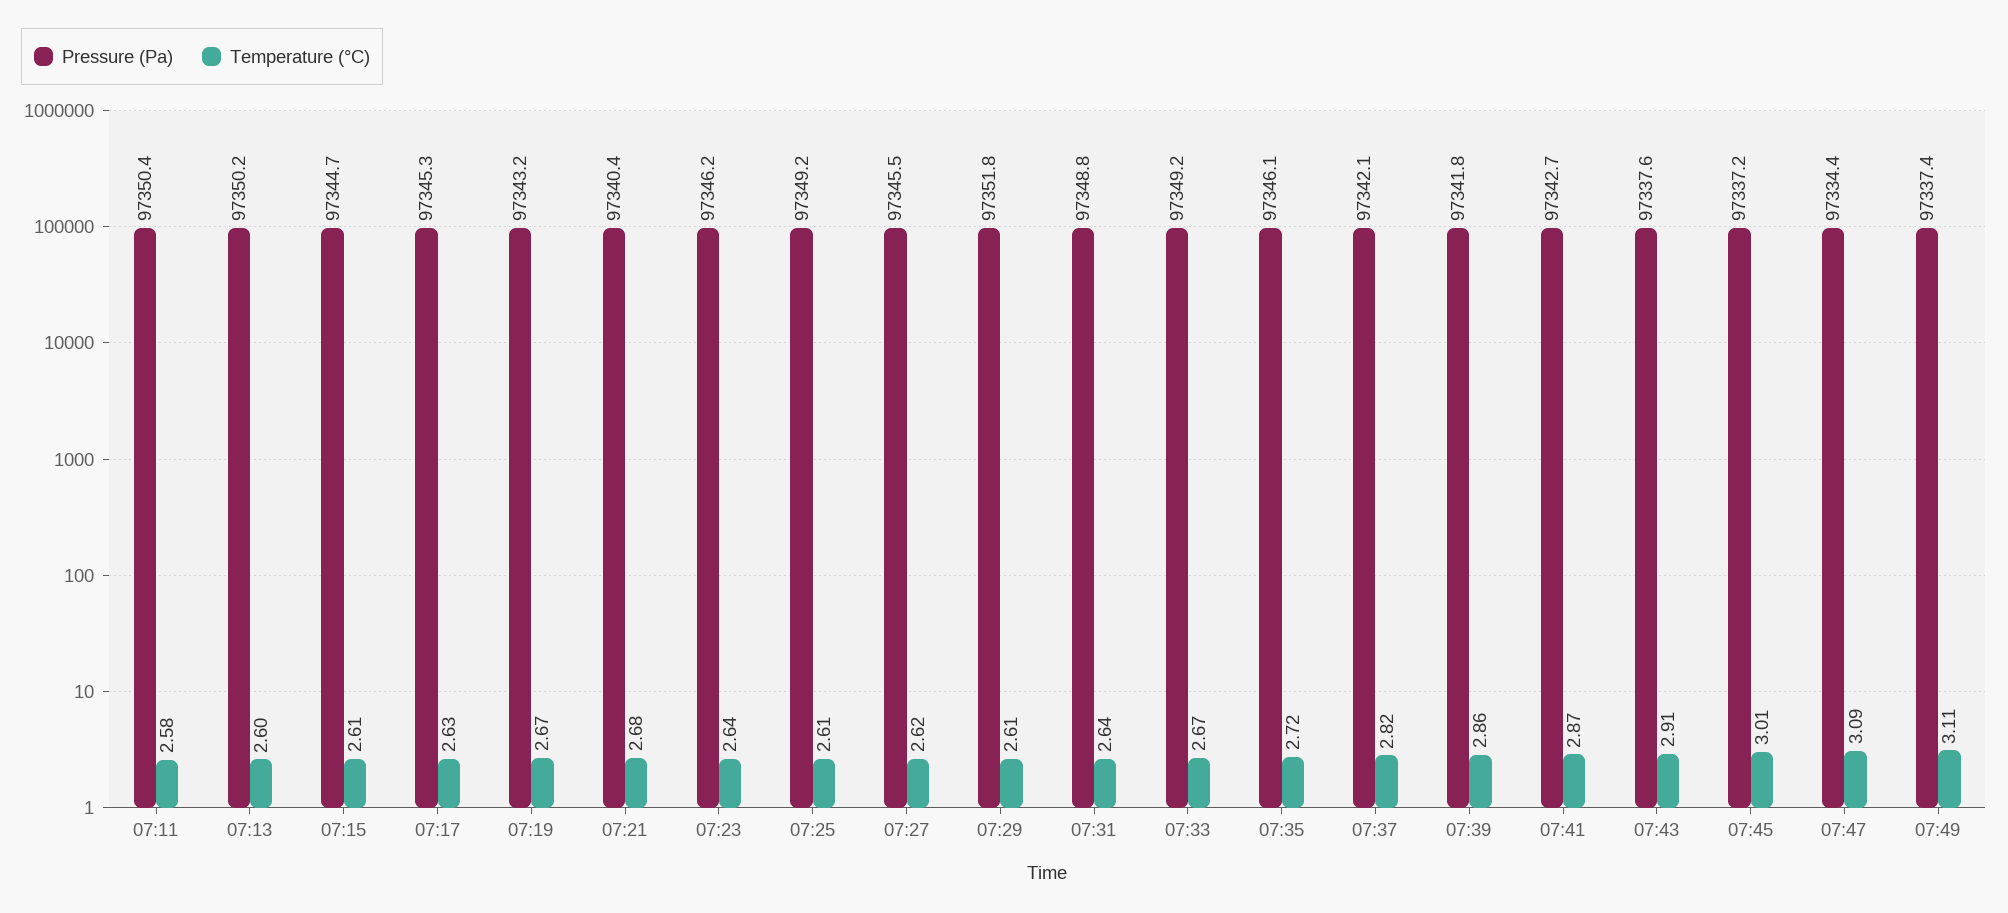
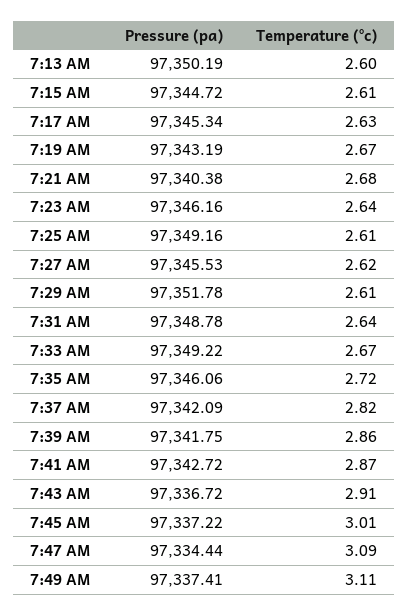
Pressure (Pa), 07:11: 97350.4 -> none
Temperature (°C), 07:11: 2.58 -> none
Pressure (Pa), 07:43: 97337.6 -> 97336.72

